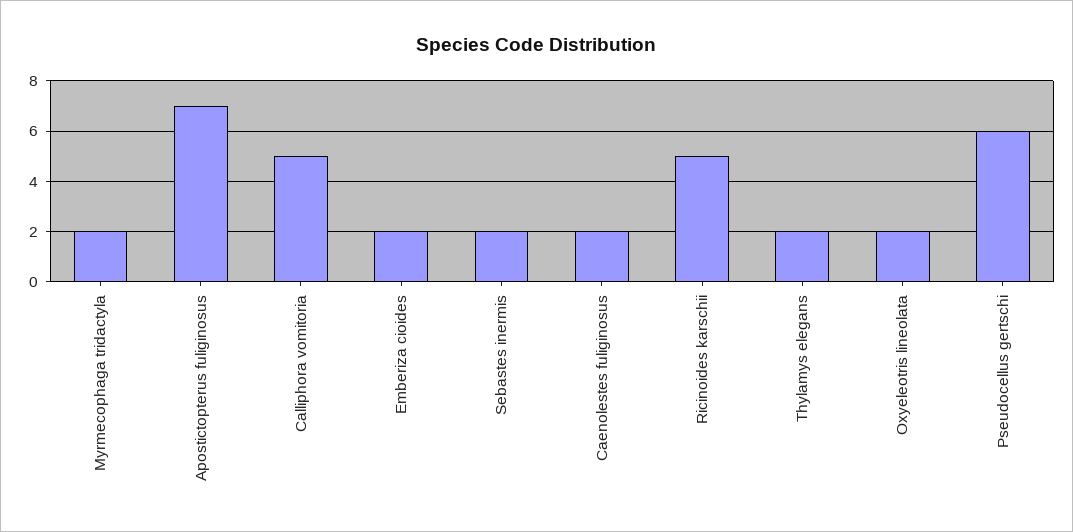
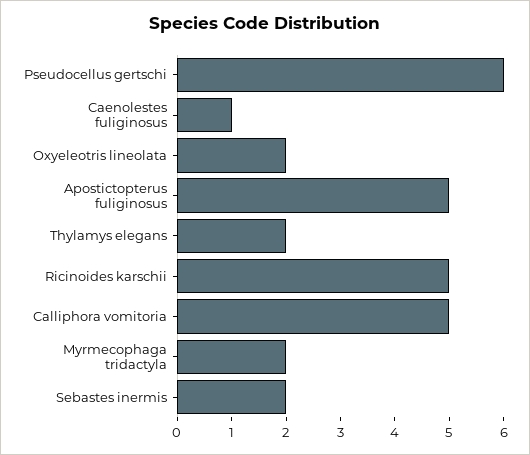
Apostictopterus fuliginosus: 7 -> 5
Emberiza cioides: 2 -> none
Caenolestes fuliginosus: 2 -> 1

